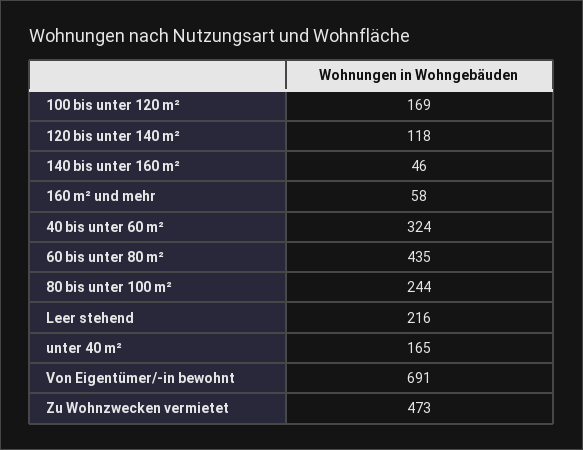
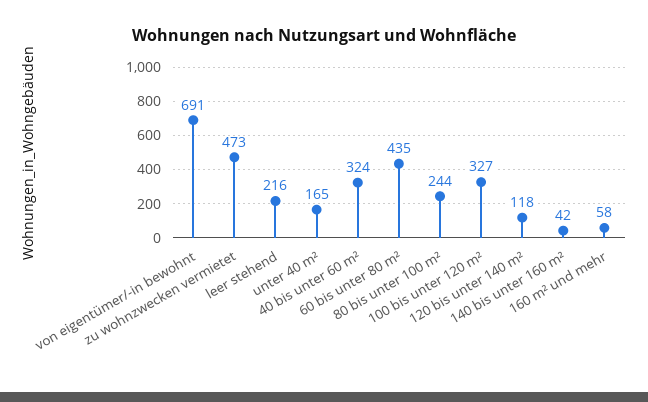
100 bis unter 120 m²: 169 -> 327
140 bis unter 160 m²: 46 -> 42

